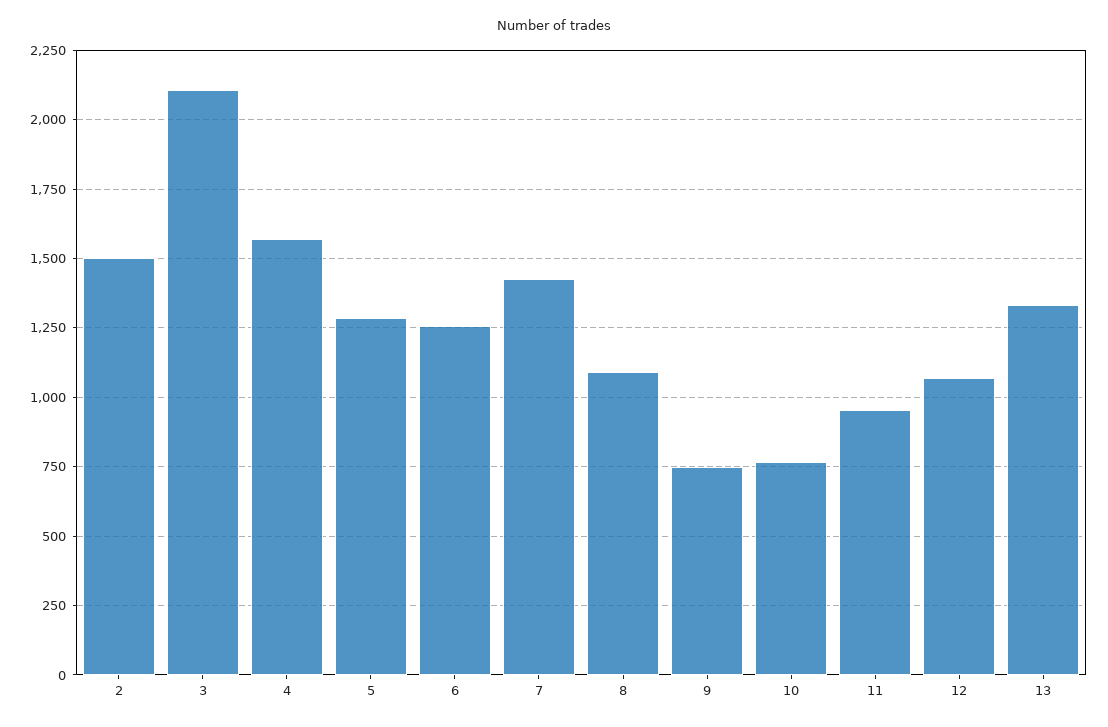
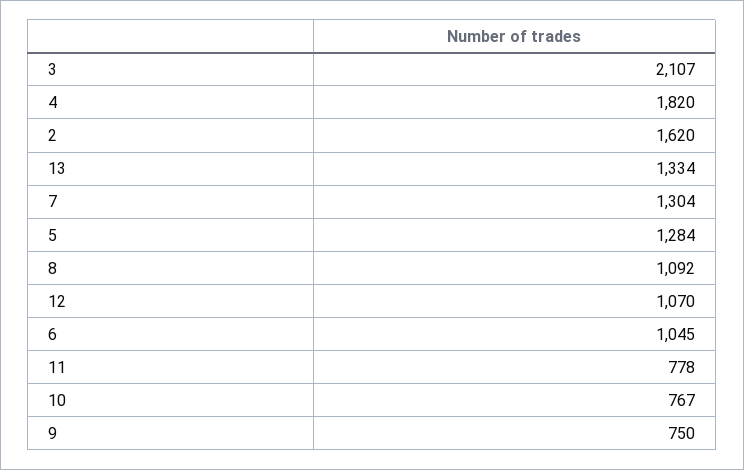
2: 1500 -> 1620
4: 1575 -> 1820
6: 1250 -> 1045
7: 1425 -> 1304
11: 950 -> 778

